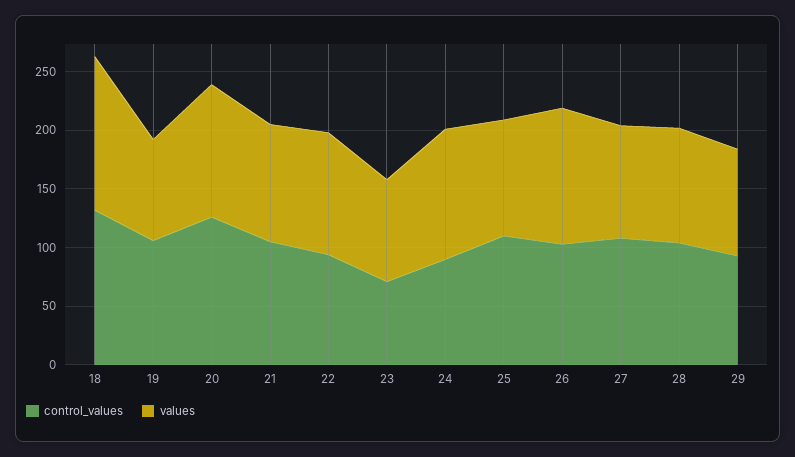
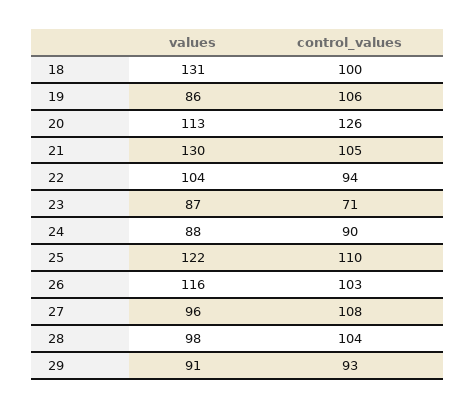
control_values, 18: 130 -> 100
values, 21: 100 -> 130
values, 24: 110 -> 88
values, 25: 100 -> 122

